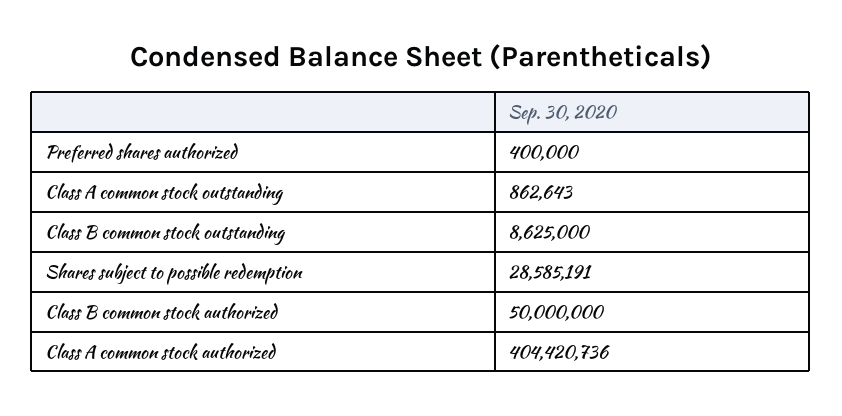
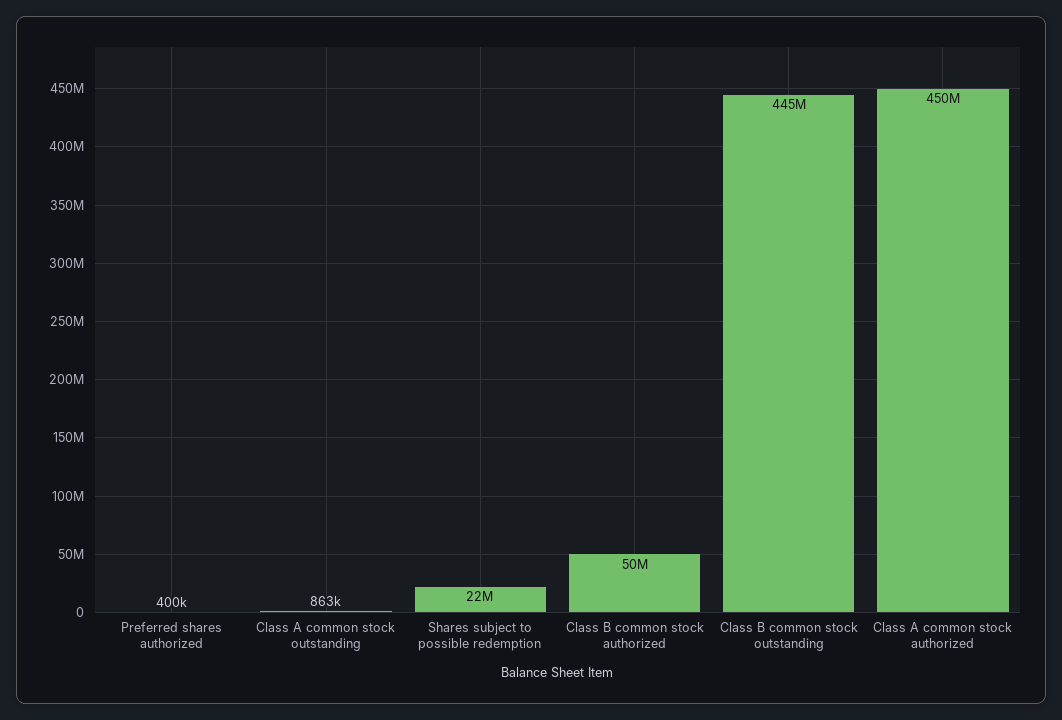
Class B common stock outstanding: 8625000 -> 445000000
Shares subject to possible redemption: 28585191 -> 22000000
Class A common stock authorized: 404420736 -> 450000000

